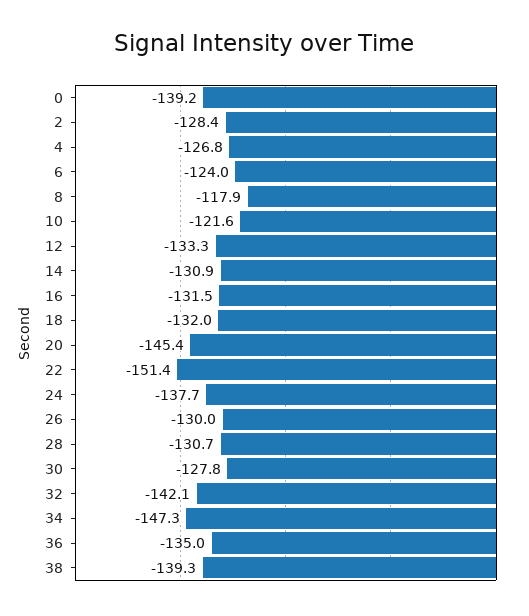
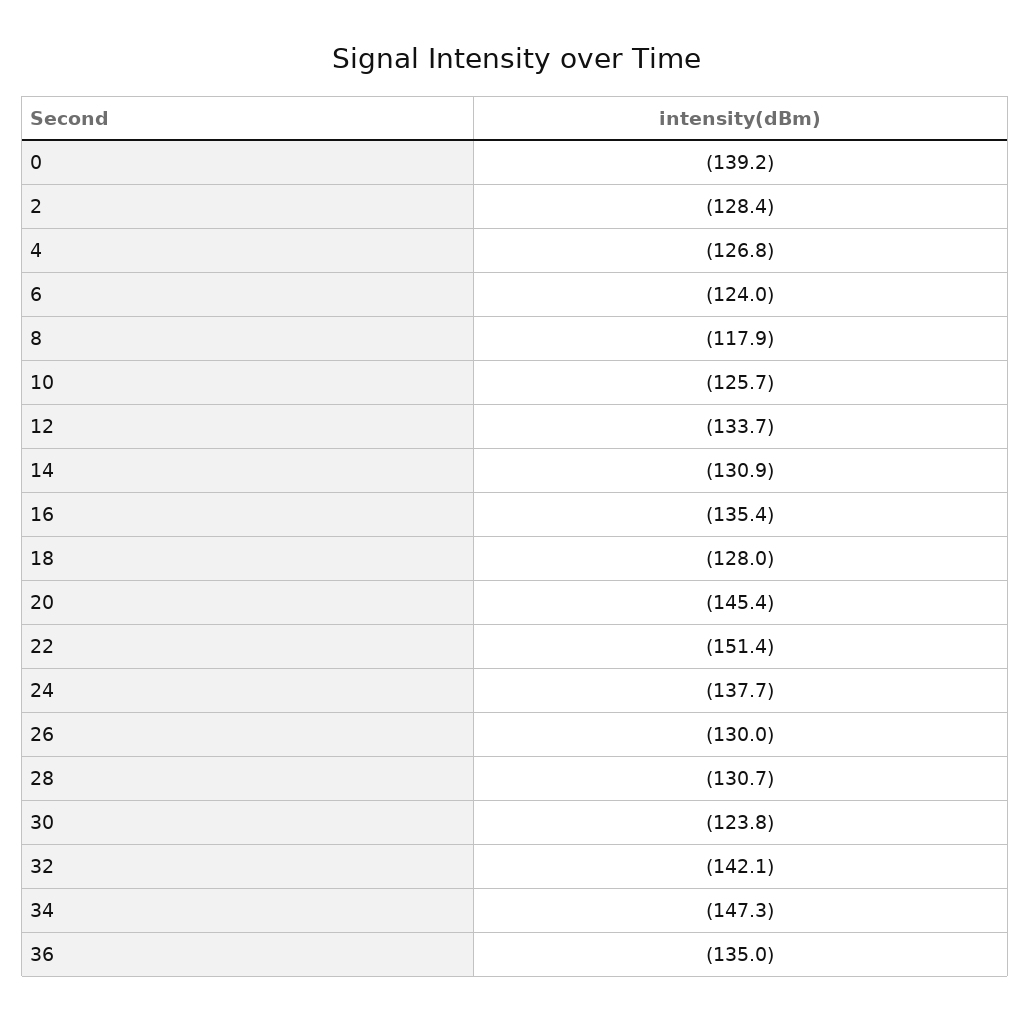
10: -121.6 -> -125.7
12: -133.3 -> -133.7
16: -131.5 -> -135.4
18: -132 -> -128
30: -127.8 -> -123.8
38: -139.3 -> none

